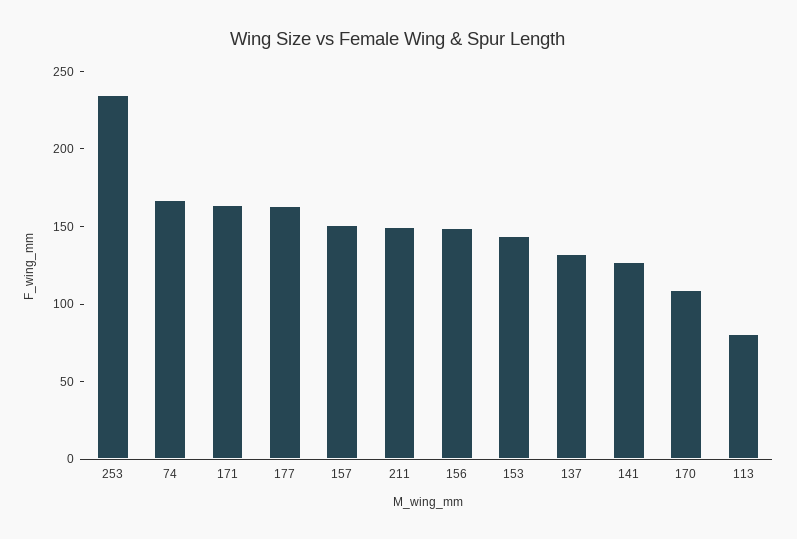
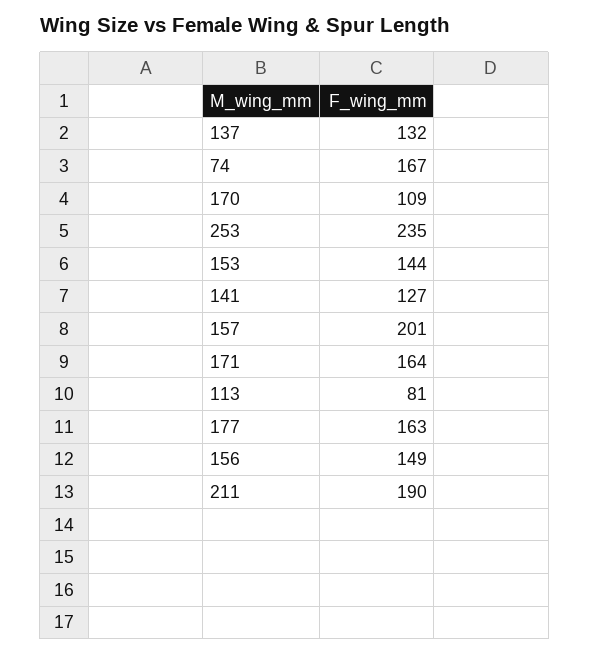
157: 150 -> 201
211: 150 -> 190

